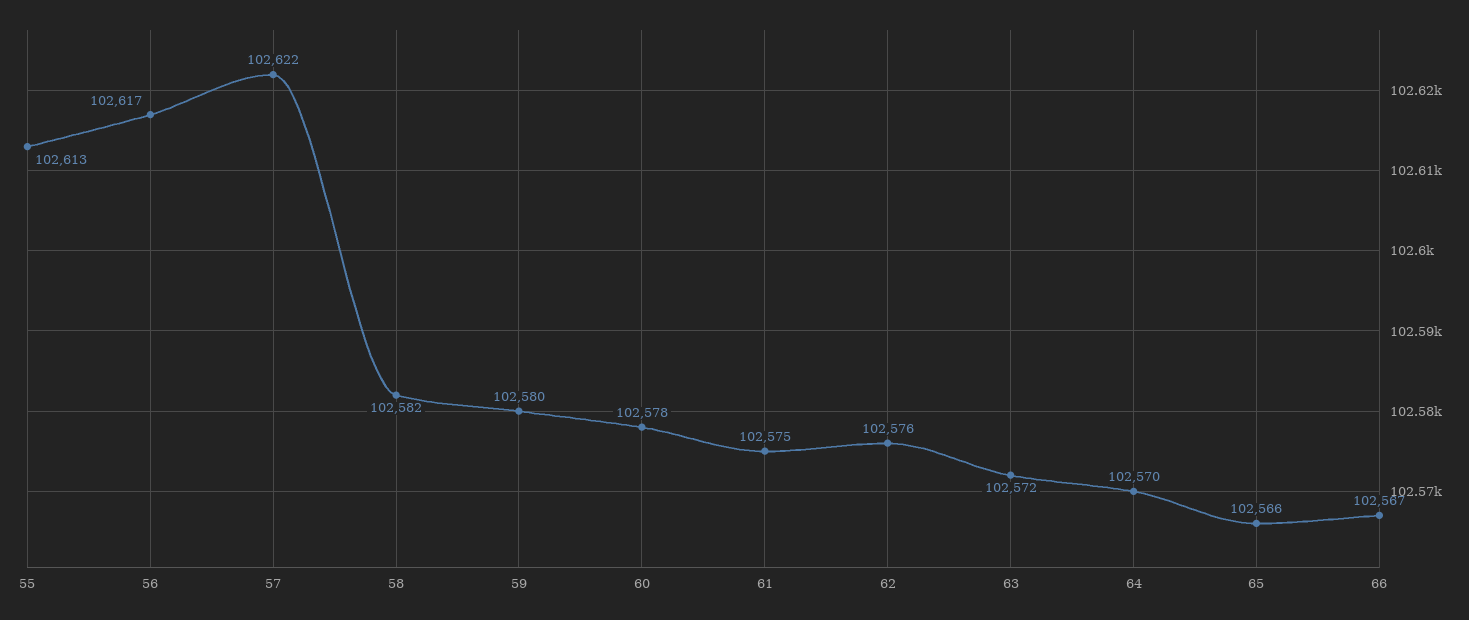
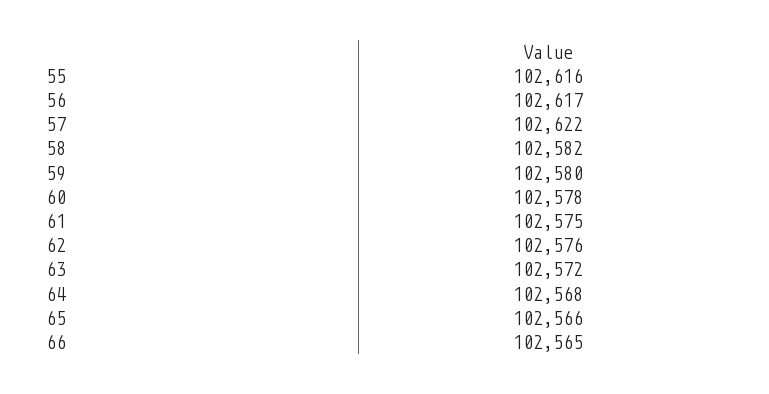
55: 102613 -> 102616
64: 102570 -> 102568
66: 102567 -> 102565

